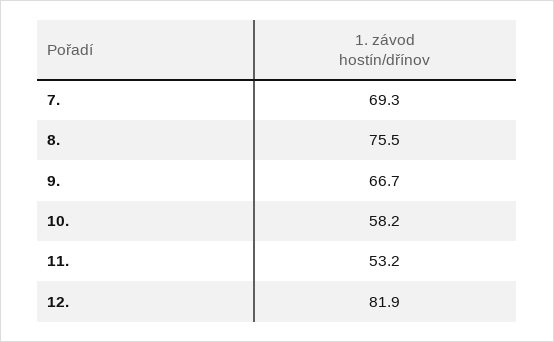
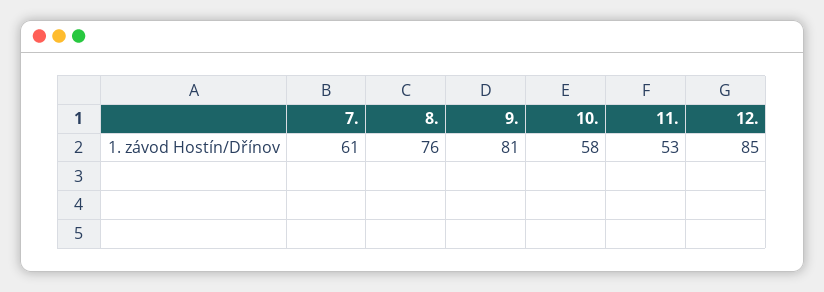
7.: 69.3 -> 61
9.: 66.7 -> 81
12.: 81.9 -> 85

